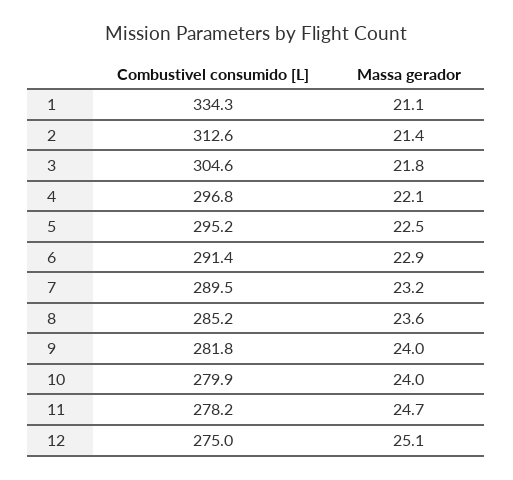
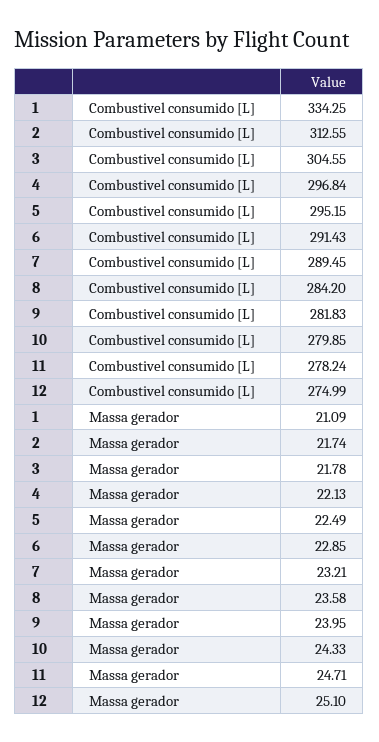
Massa gerador, 2: 21.4 -> 21.74
Combustivel consumido [L], 8: 285.2 -> 284.2
Massa gerador, 10: 24 -> 24.33

